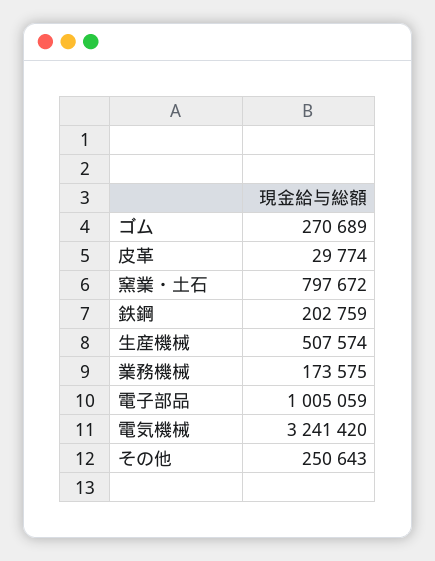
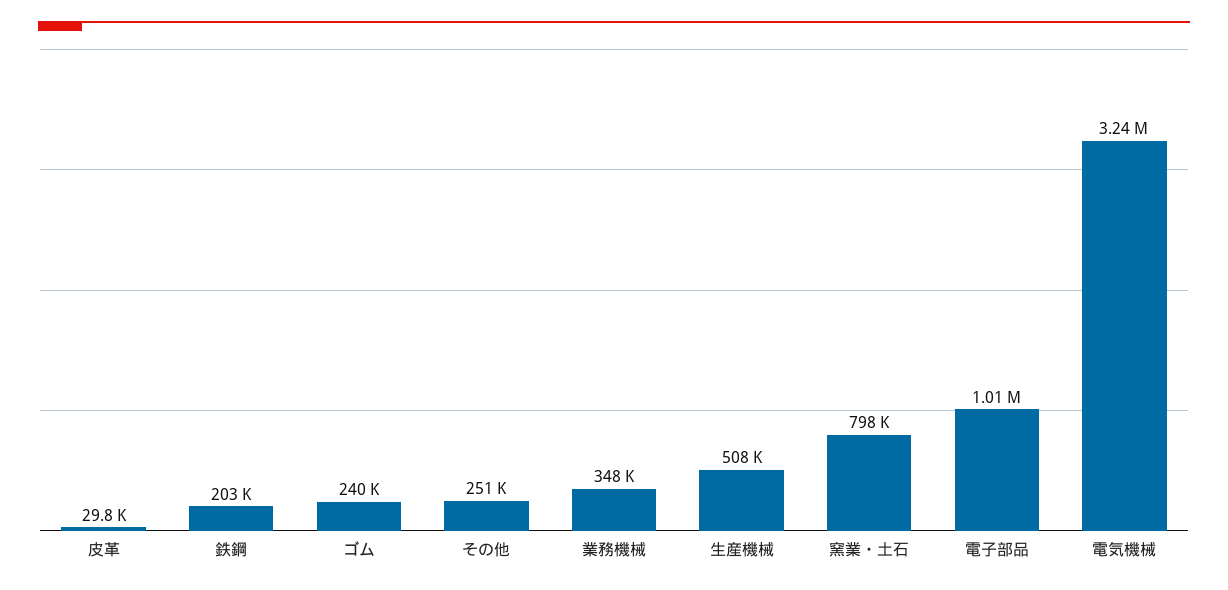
ゴム: 270689 -> 240000
業務機械: 173575 -> 348000

